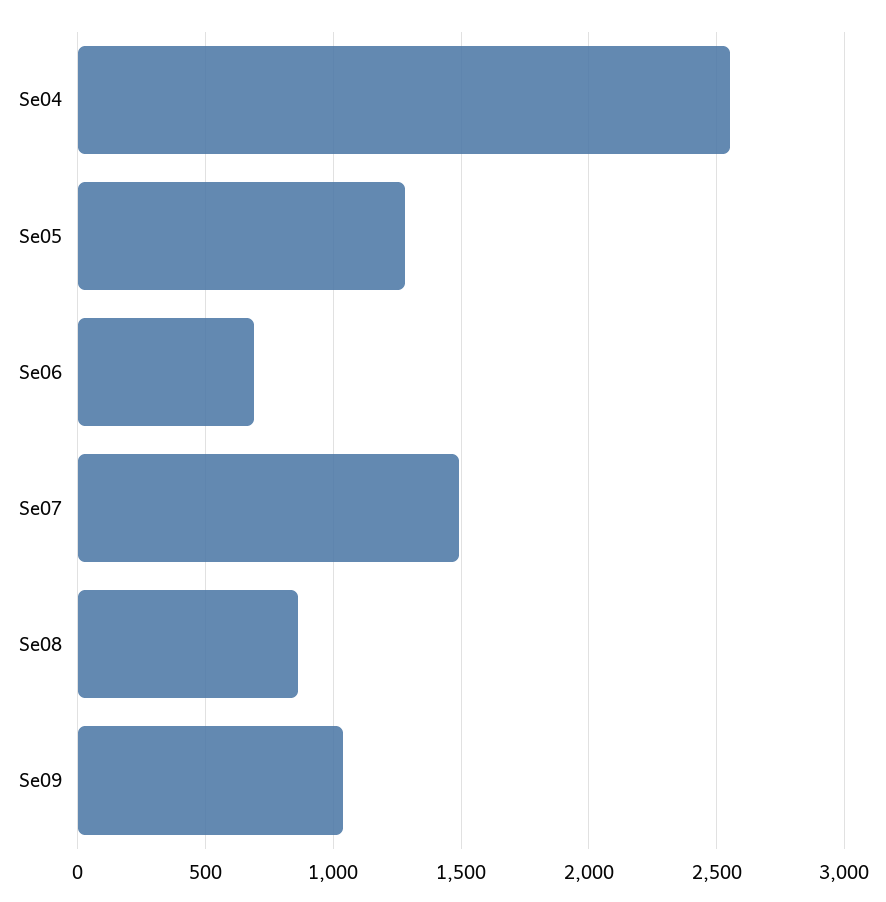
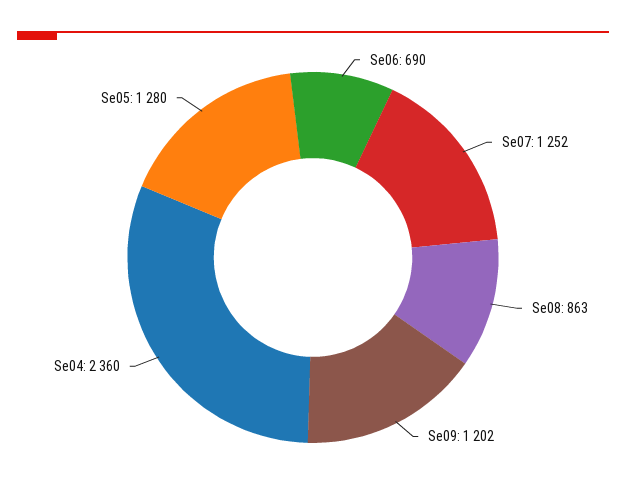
Se04: 2550 -> 2360
Se07: 1500 -> 1252
Se09: 1050 -> 1202

